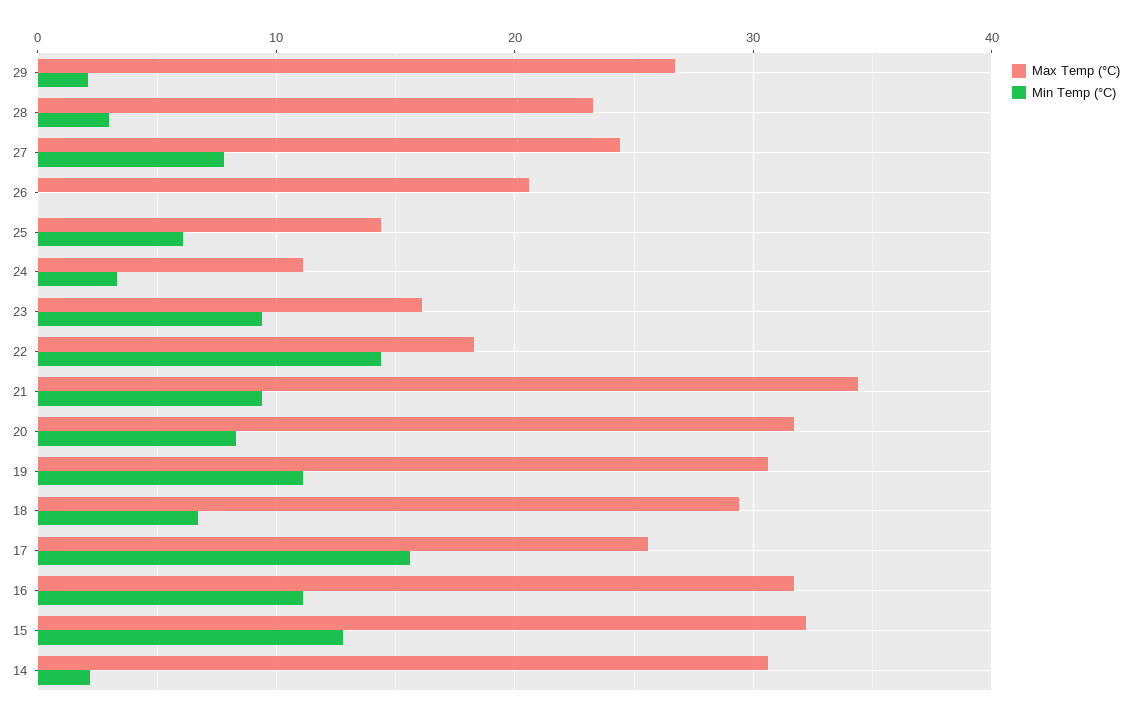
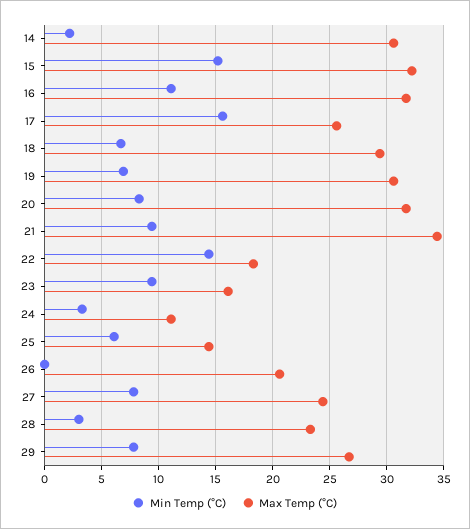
Min Temp (°C), 29: 2 -> 8
Min Temp (°C), 19: 11 -> 7
Min Temp (°C), 15: 13 -> 15

